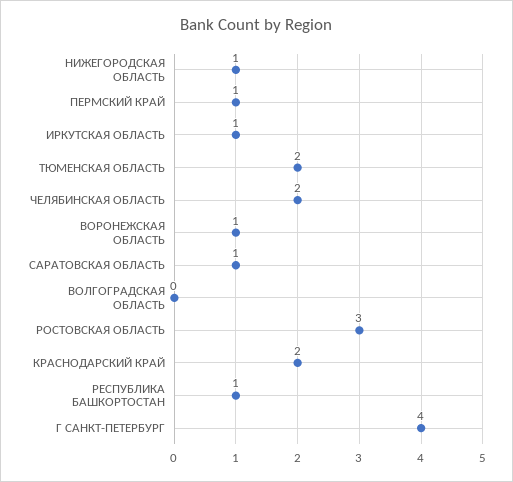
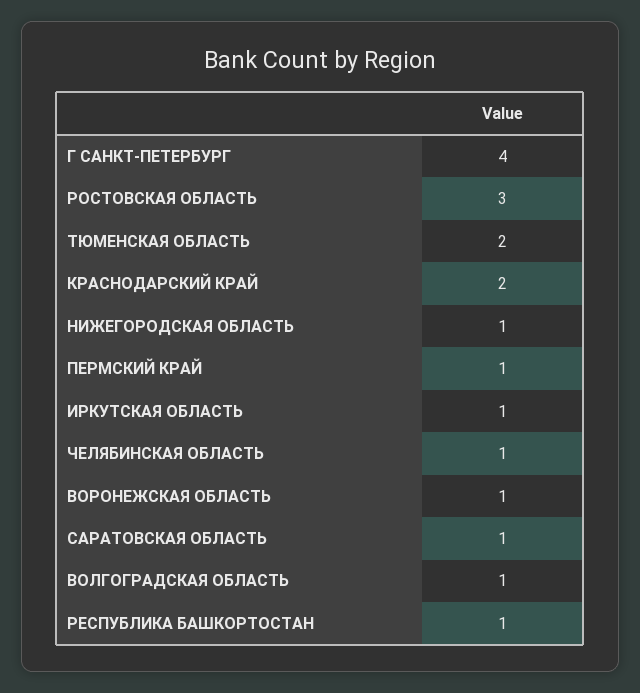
ЧЕЛЯБИНСКАЯ ОБЛАСТЬ: 2 -> 1
ВОЛГОГРАДСКАЯ ОБЛАСТЬ: 0 -> 1

